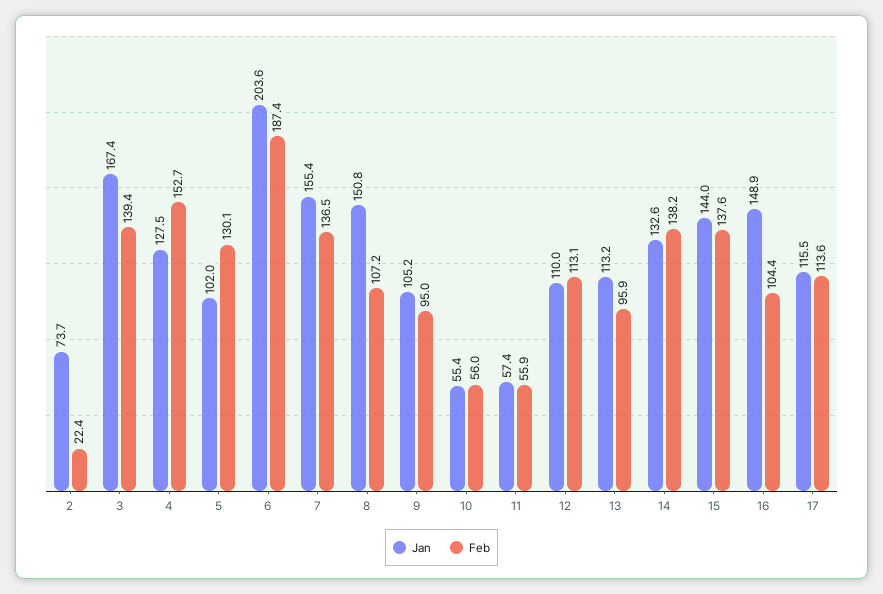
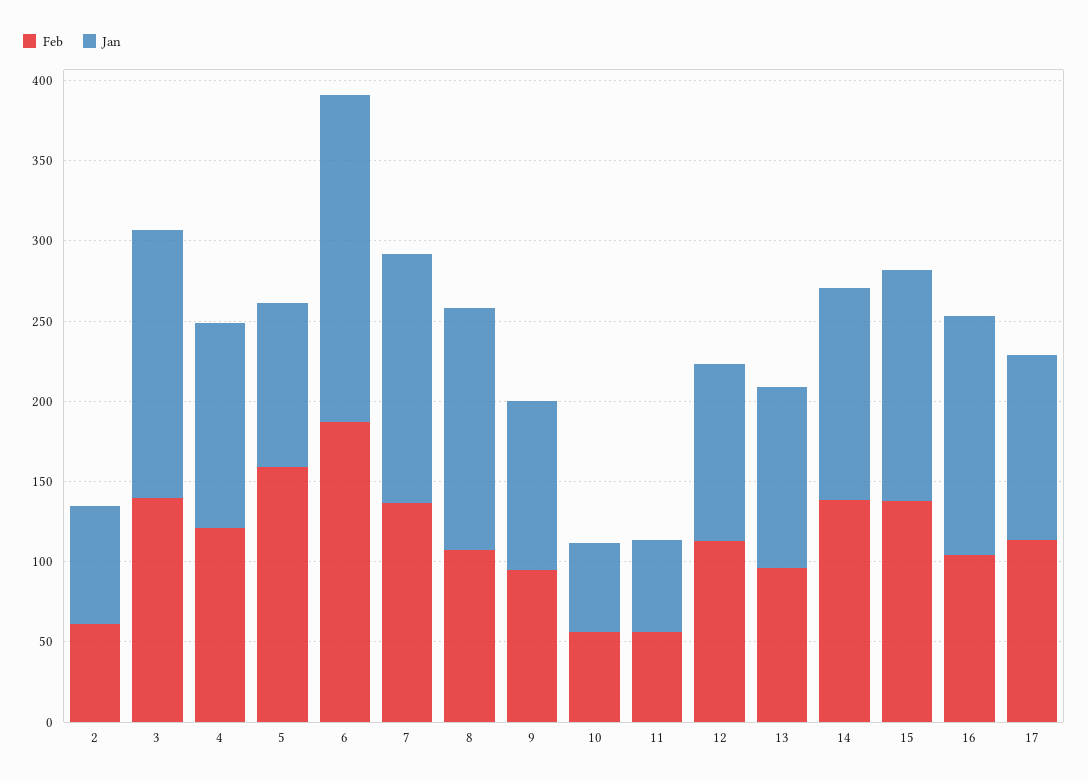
Feb, 2: 22.4 -> 60
Feb, 4: 152.7 -> 120
Feb, 5: 130.1 -> 160

